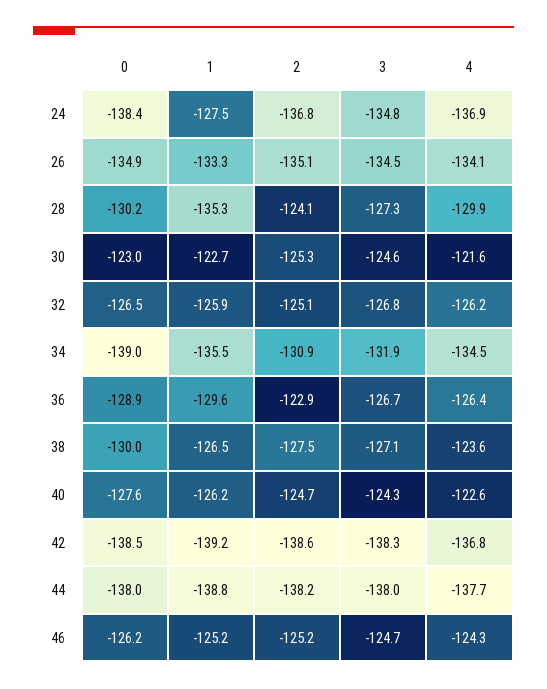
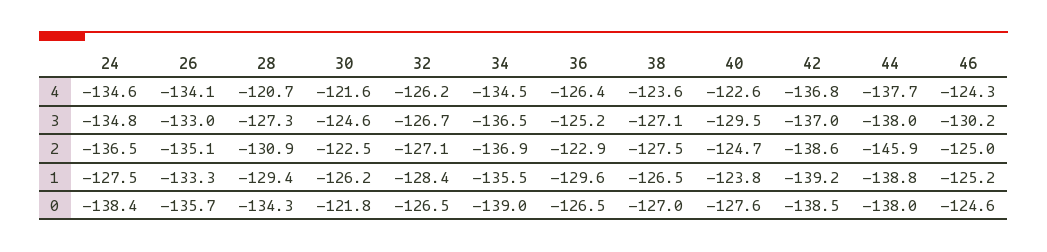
2, 24: -136.8 -> -136.5
4, 24: -136.9 -> -134.6
0, 26: -134.9 -> -135.7
3, 26: -134.5 -> -133
0, 28: -130.2 -> -134.3
1, 28: -135.3 -> -129.4
2, 28: -124.1 -> -130.9
4, 28: -129.9 -> -120.7
0, 30: -123 -> -121.8
1, 30: -122.7 -> -126.2
2, 30: -125.3 -> -122.5
1, 32: -125.9 -> -128.4
2, 32: -125.1 -> -127.1
3, 32: -126.8 -> -126.7
2, 34: -130.9 -> -136.9
3, 34: -131.9 -> -136.5
0, 36: -128.9 -> -126.5
3, 36: -126.7 -> -125.2
0, 38: -130 -> -127
1, 40: -126.2 -> -123.8
3, 40: -124.3 -> -129.5
3, 42: -138.3 -> -137
2, 44: -138.2 -> -145.9
0, 46: -126.2 -> -124.6
2, 46: -125.2 -> -125
3, 46: -124.7 -> -130.2

